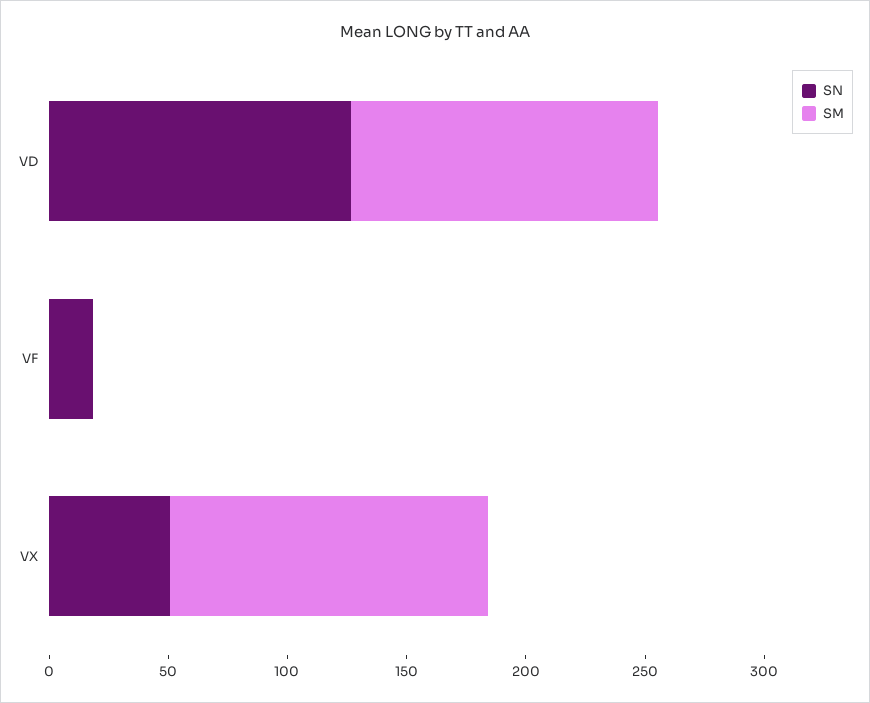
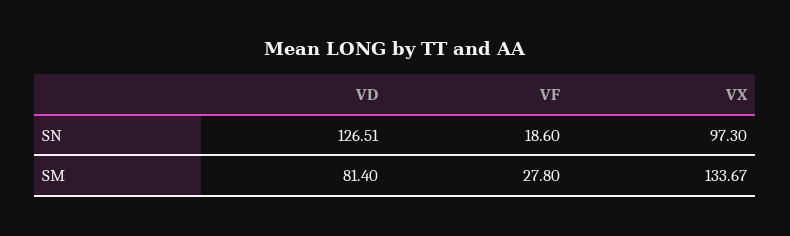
SM, VD: 130 -> 81.4
SM, VF: 0 -> 27.8
SN, VX: 50 -> 97.3

